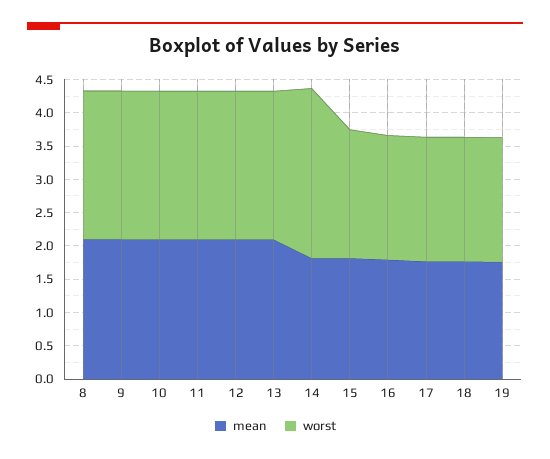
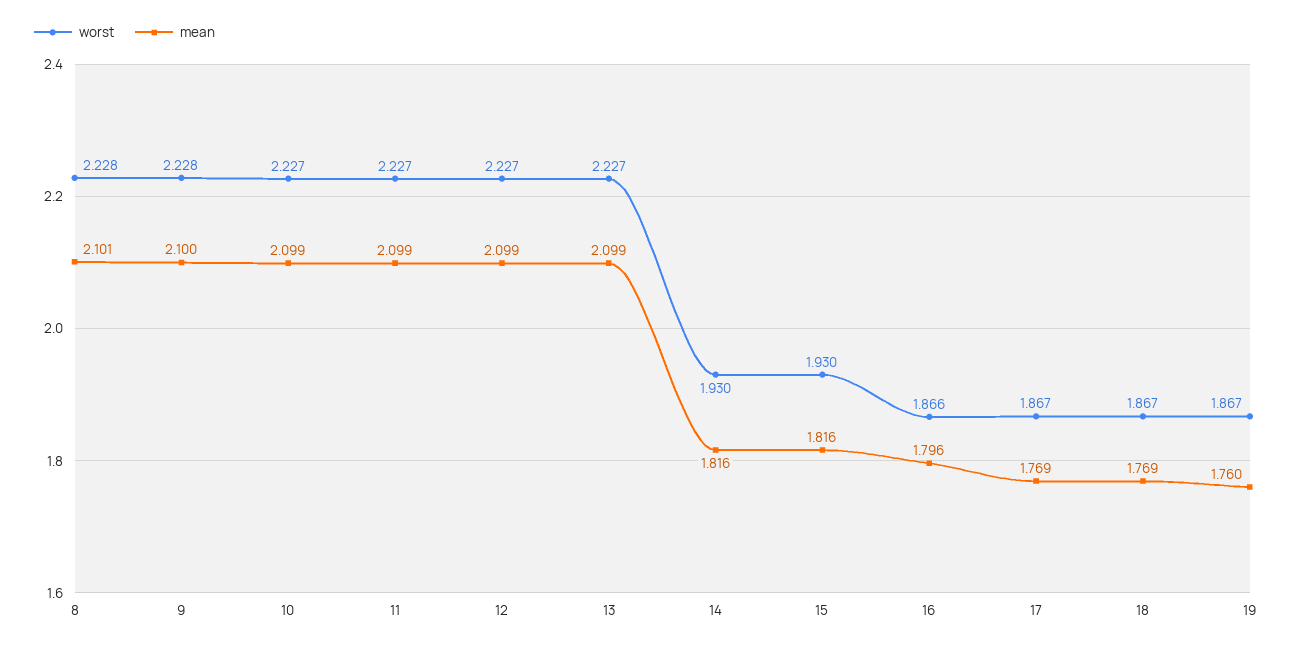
worst, 14: 2.5 -> 1.93

